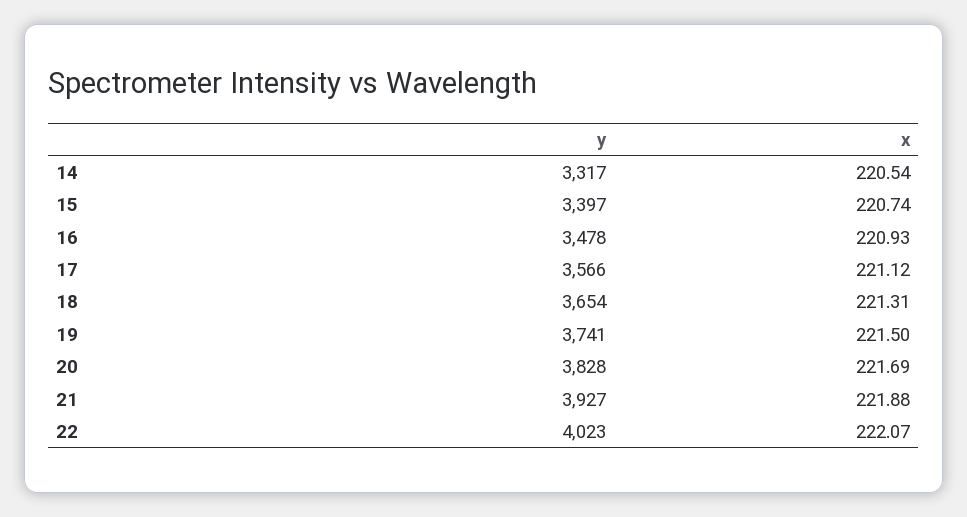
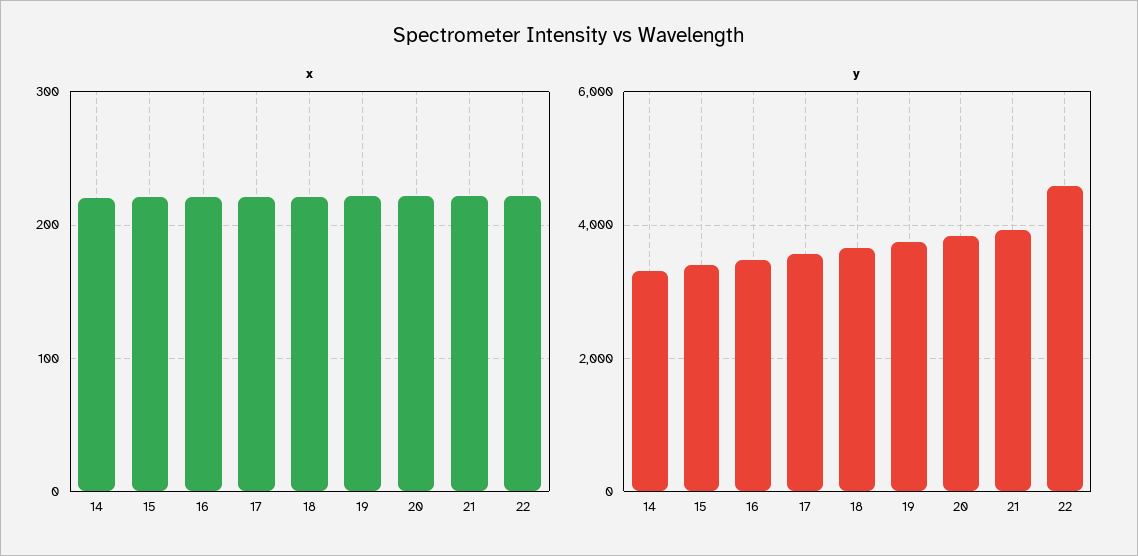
y, 22: 4023 -> 4600

